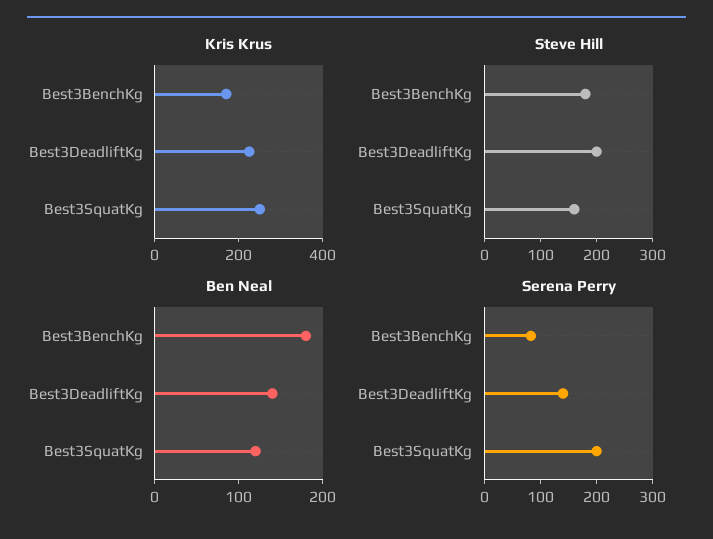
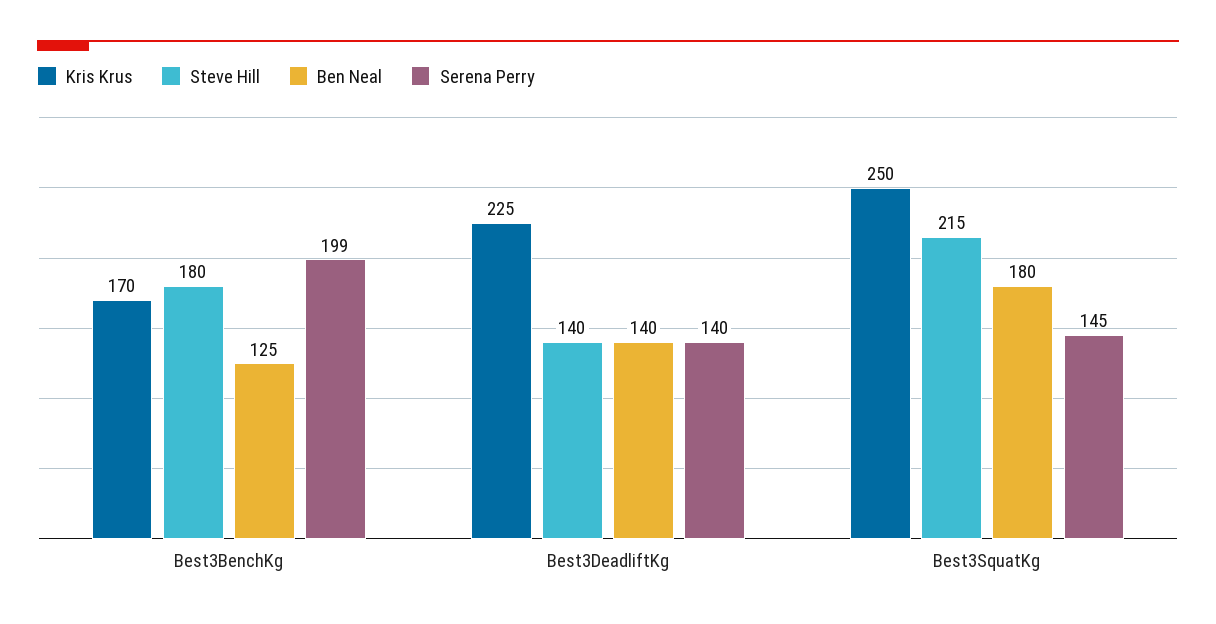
Steve Hill, Best3DeadliftKg: 200 -> 140
Steve Hill, Best3SquatKg: 160 -> 215
Ben Neal, Best3BenchKg: 180 -> 125
Ben Neal, Best3SquatKg: 120 -> 180
Serena Perry, Best3BenchKg: 80 -> 199
Serena Perry, Best3SquatKg: 200 -> 145

